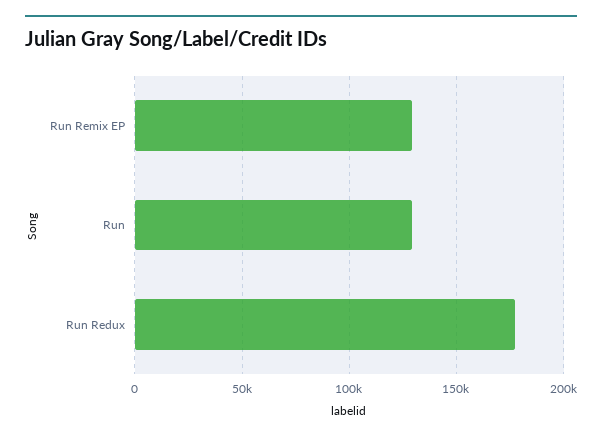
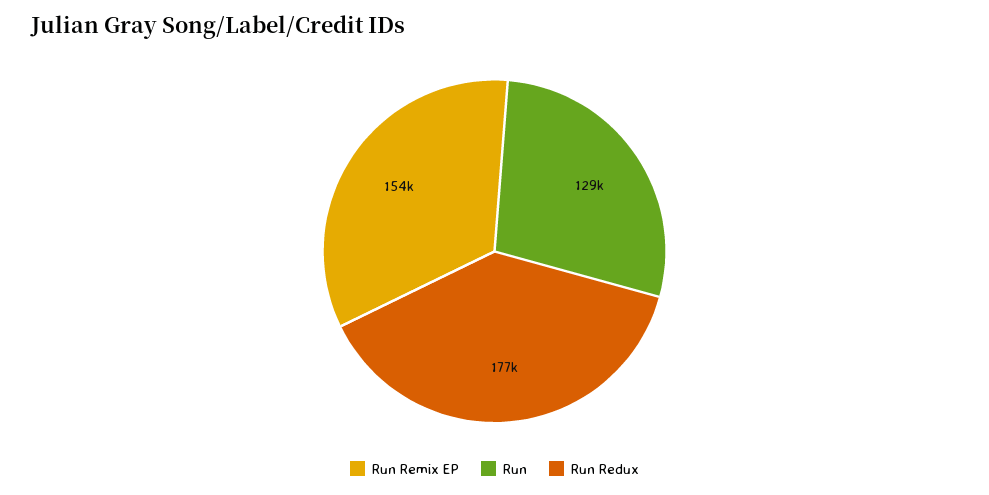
Run Remix EP: 130000 -> 154000

